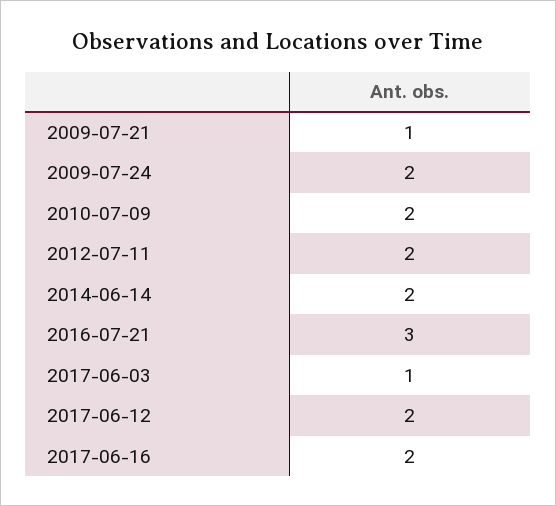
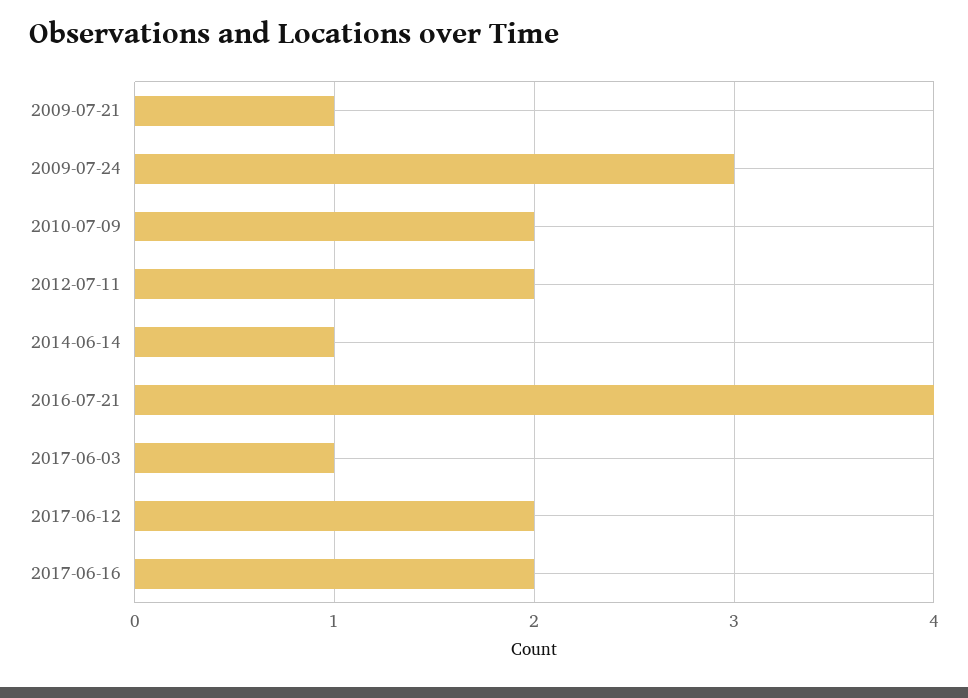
2009-07-24: 2 -> 3
2014-06-14: 2 -> 1
2016-07-21: 3 -> 4

